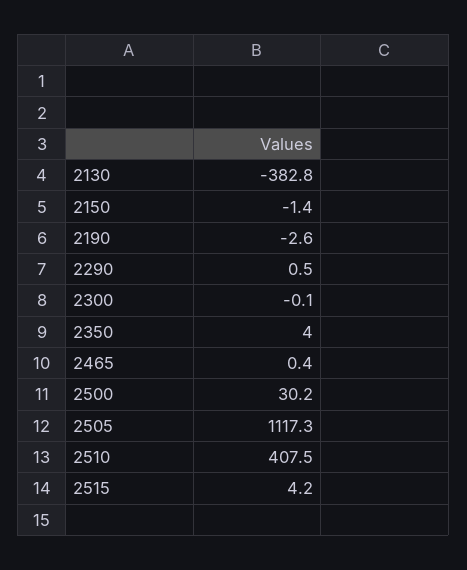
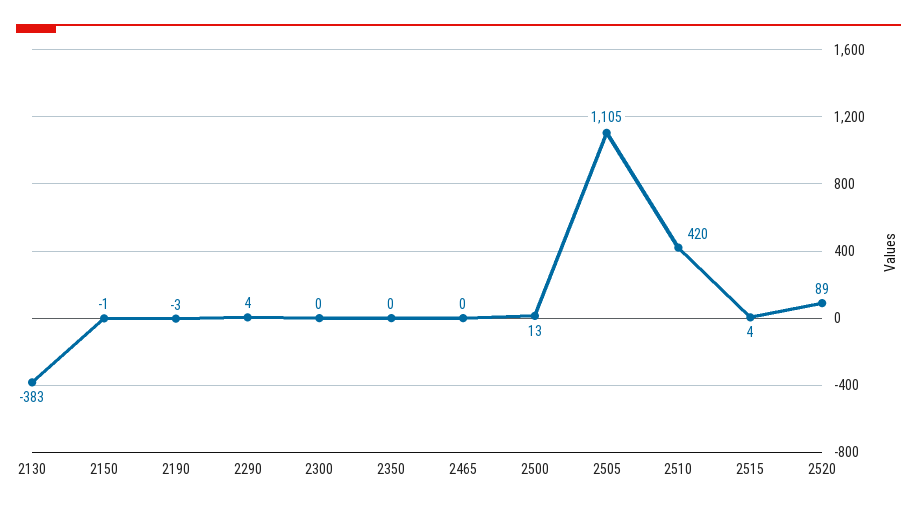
2290: 0.5 -> 4
2350: 4 -> 0
2500: 30.2 -> 13
2505: 1117.3 -> 1105
2510: 407.5 -> 420
2520: none -> 89

